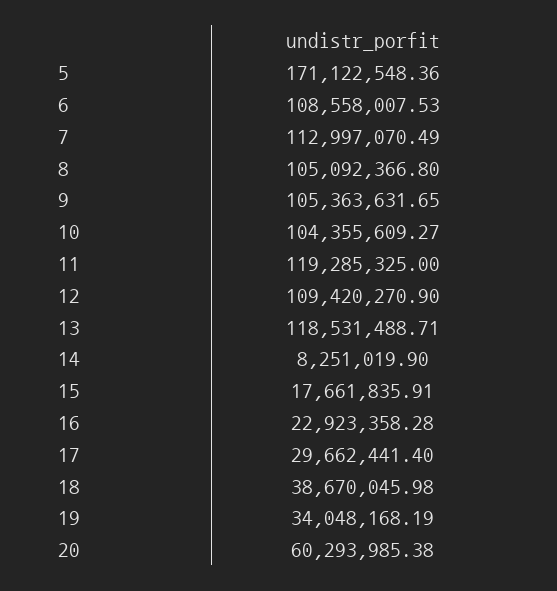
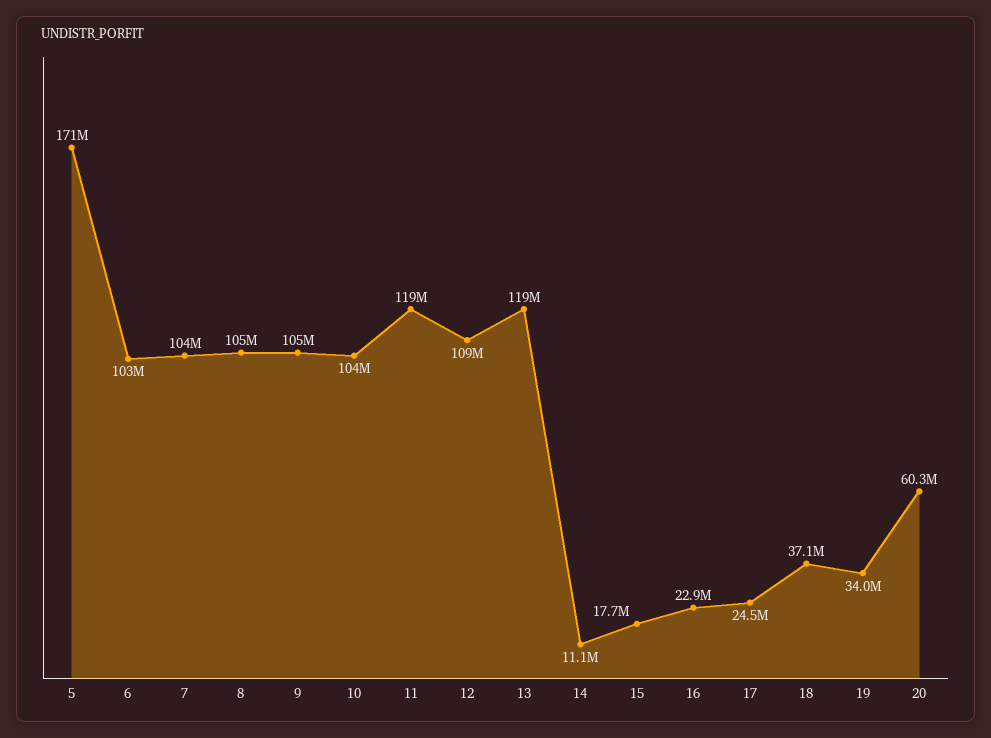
6: 108558007.53 -> 103000000
7: 112997070.49 -> 104000000
14: 8251019.9 -> 11100000
17: 29662441.4 -> 24500000
18: 38670045.98 -> 37100000

